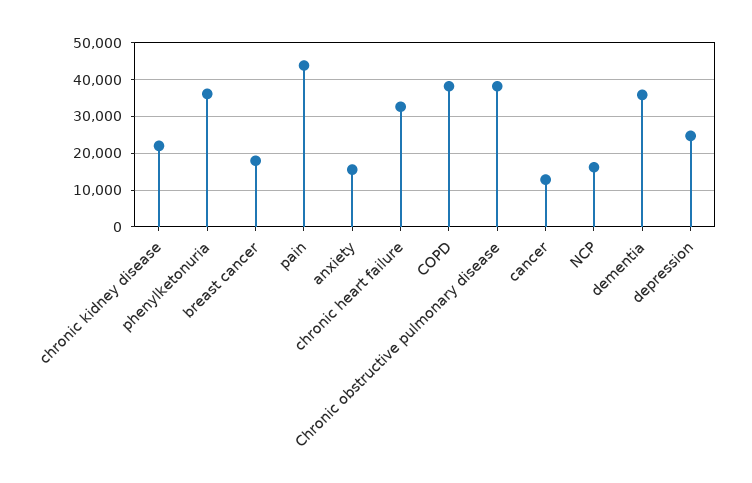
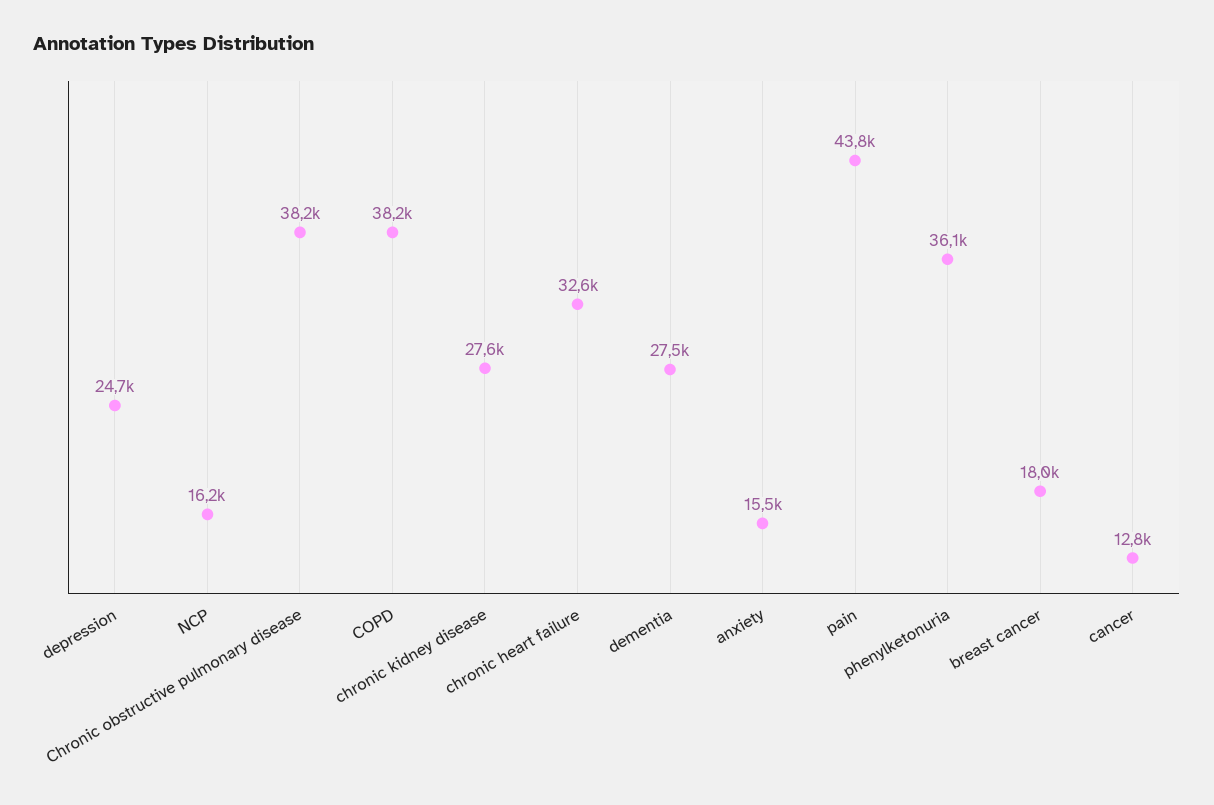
chronic kidney disease: 22000 -> 27600
dementia: 36000 -> 27500

